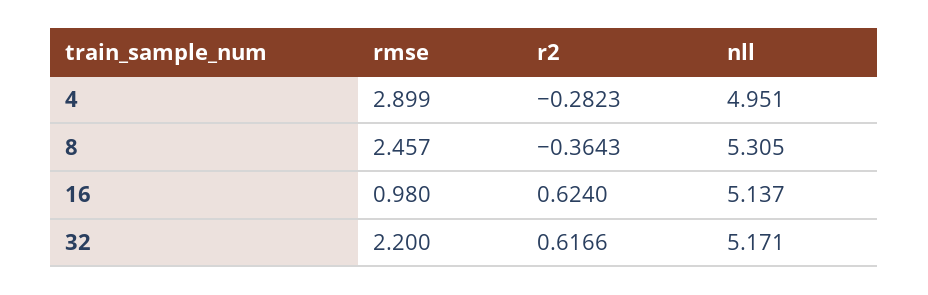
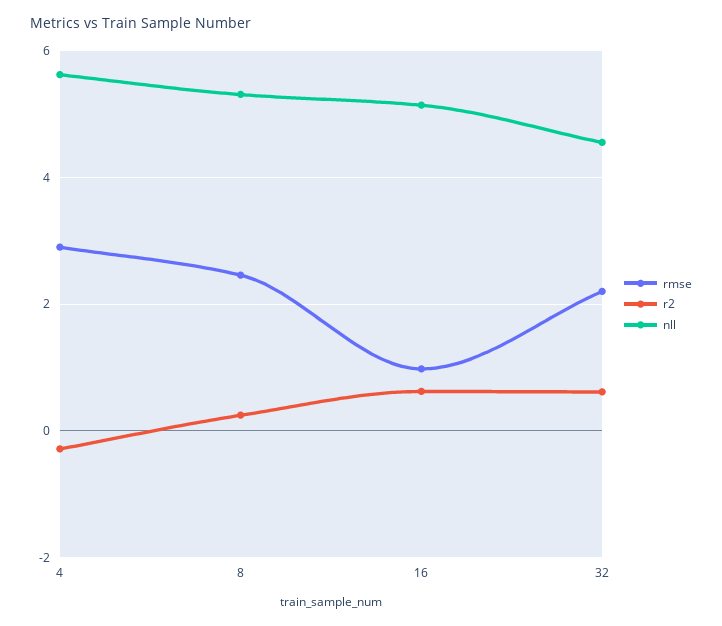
nll, 4: 4.951 -> 5.6
r2, 8: -0.3643 -> 0.2
nll, 32: 5.171 -> 4.6

